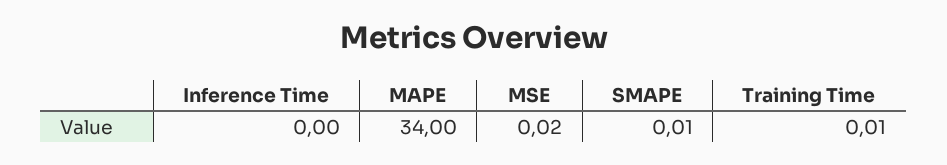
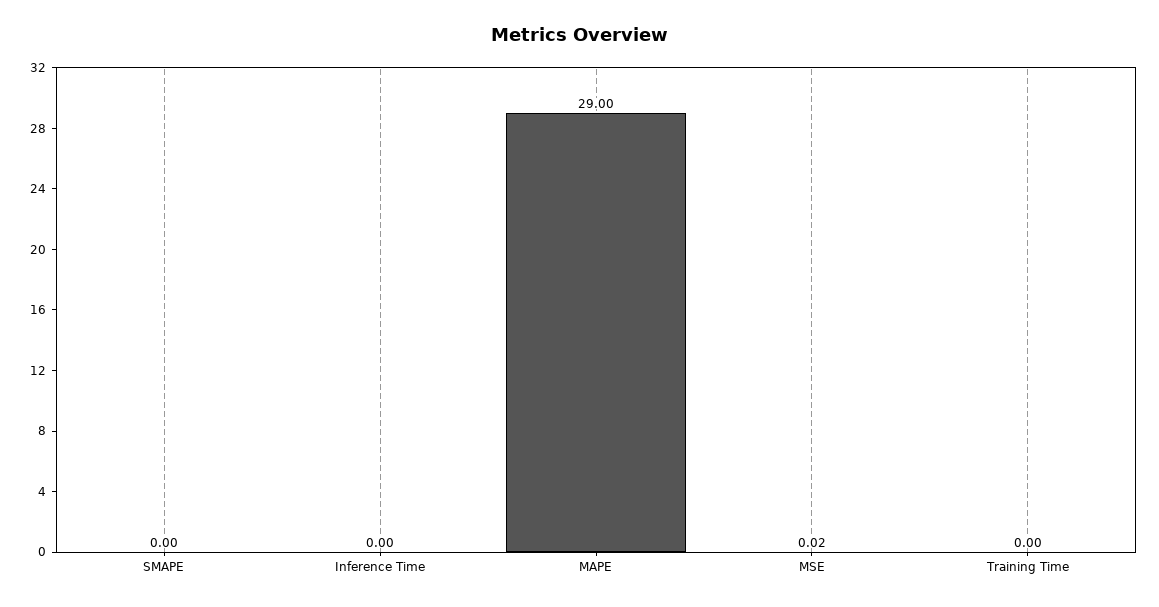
MAPE: 34 -> 29
SMAPE: 0.01 -> 0
Training Time: 0.01 -> 0

